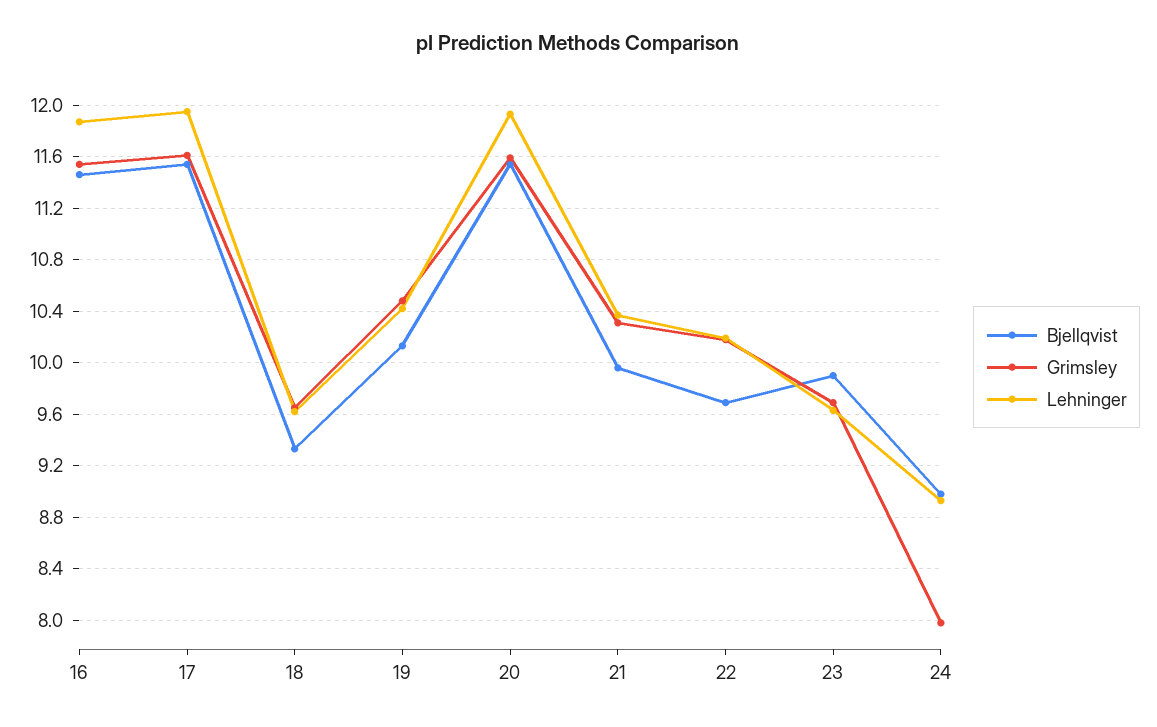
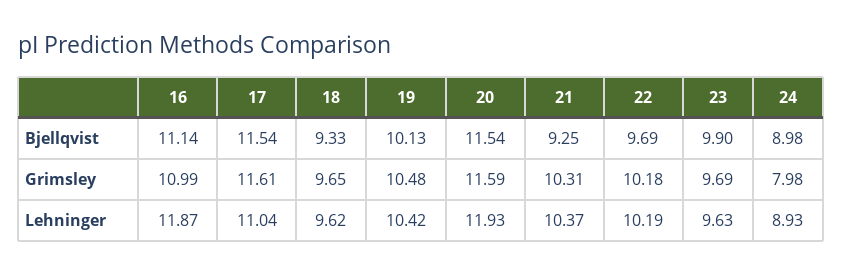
Bjellqvist, 16: 11.45 -> 11.14
Grimsley, 16: 11.55 -> 10.99
Lehninger, 17: 11.95 -> 11.04
Bjellqvist, 21: 9.95 -> 9.25

